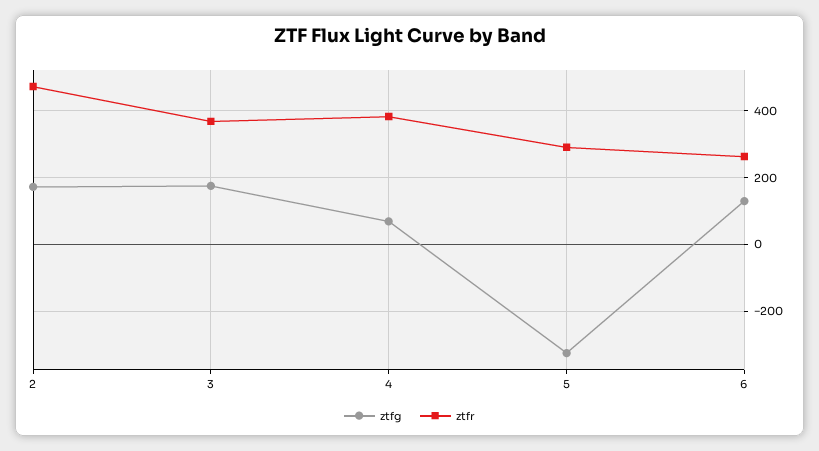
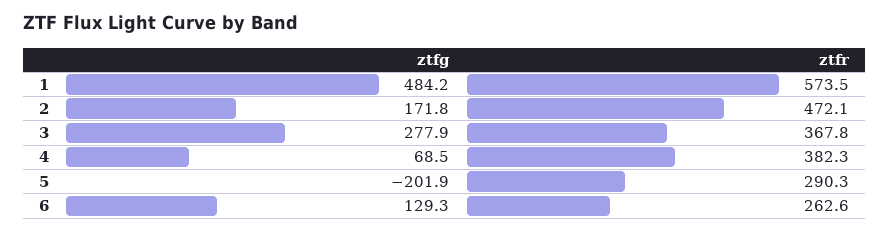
ztfg, 3: 180 -> 277.9
ztfg, 5: -320 -> -201.9
ztfg, 1: none -> 484.2
ztfr, 1: none -> 573.5

